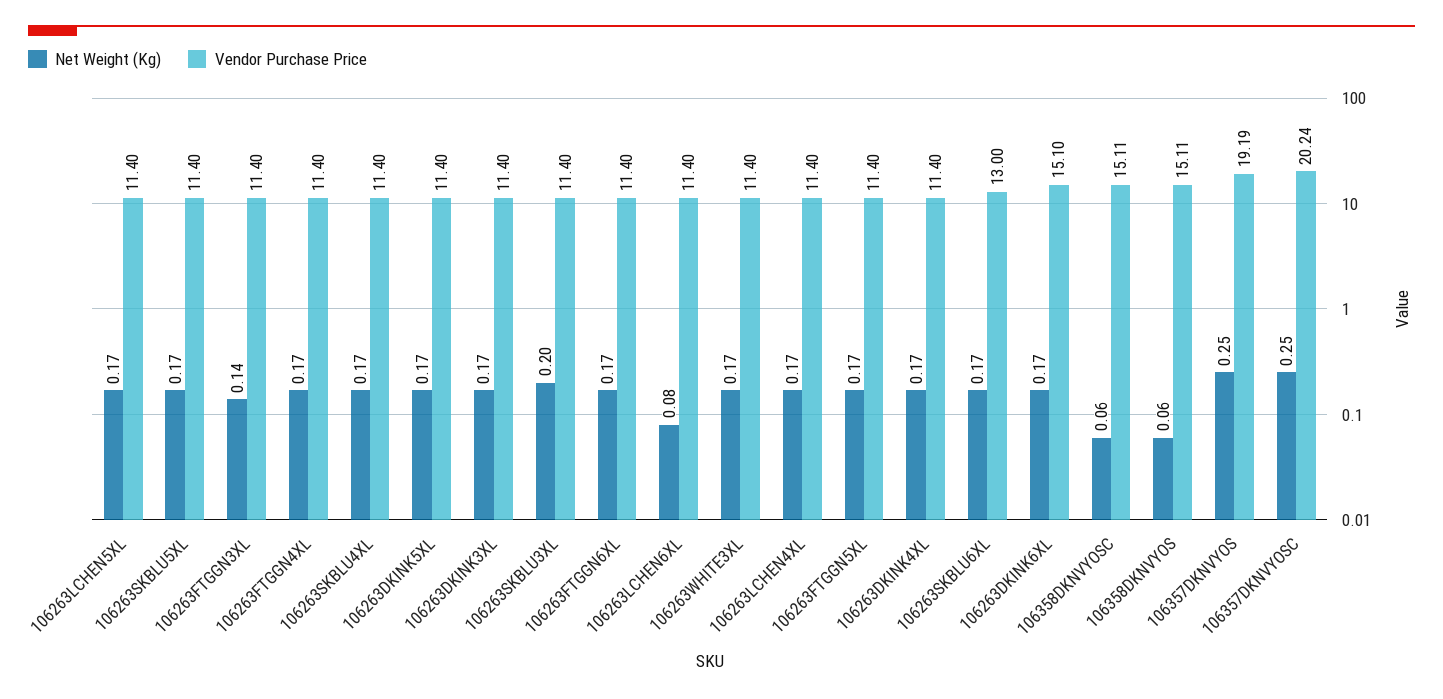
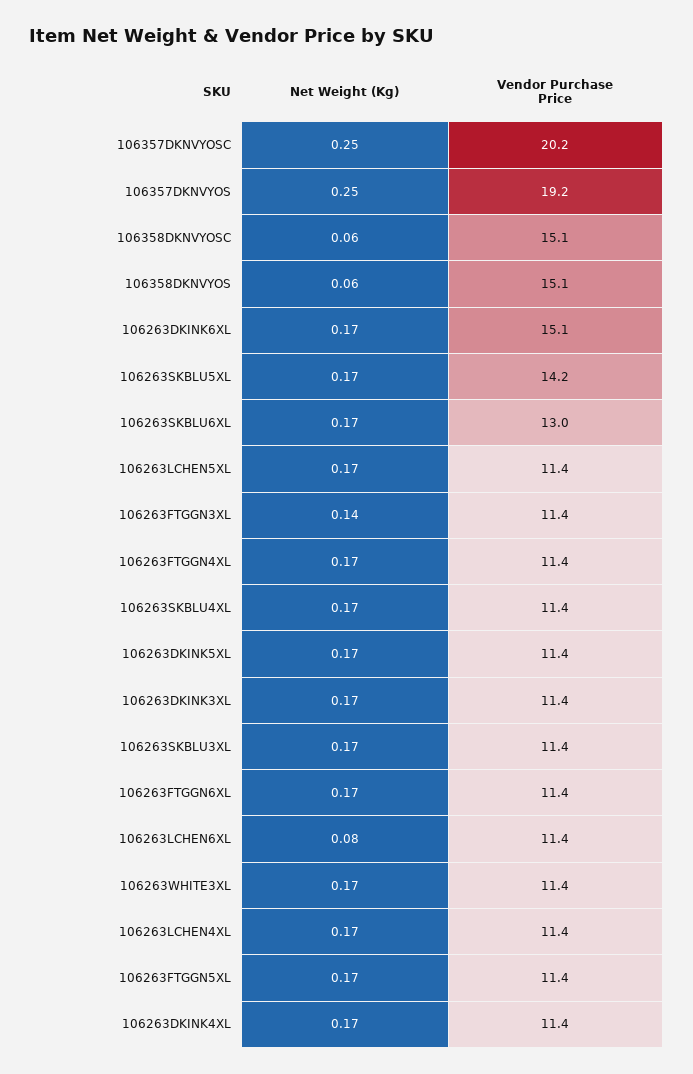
Vendor Purchase Price, 106263SKBLU5XL: 11.4 -> 14.2
Net Weight (Kg), 106263SKBLU3XL: 0.2 -> 0.17

